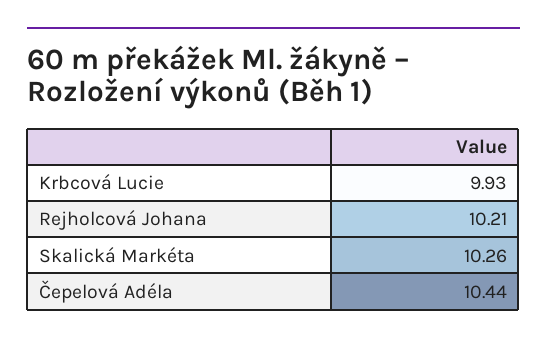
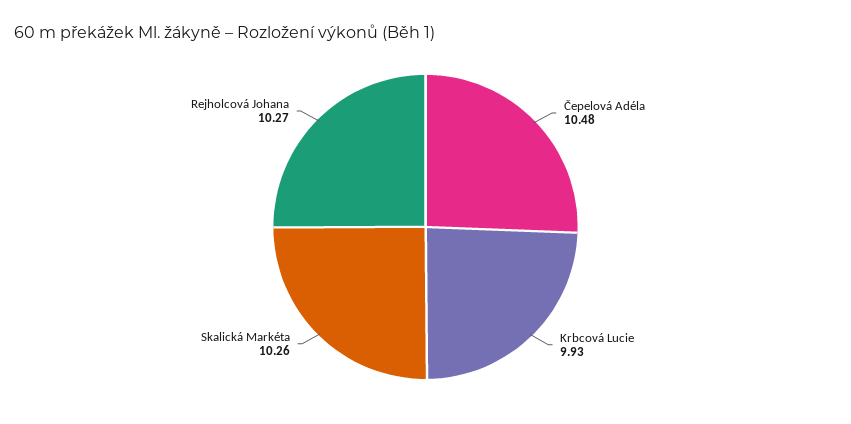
Rejholcová Johana: 10.21 -> 10.27
Čepelová Adéla: 10.44 -> 10.48

